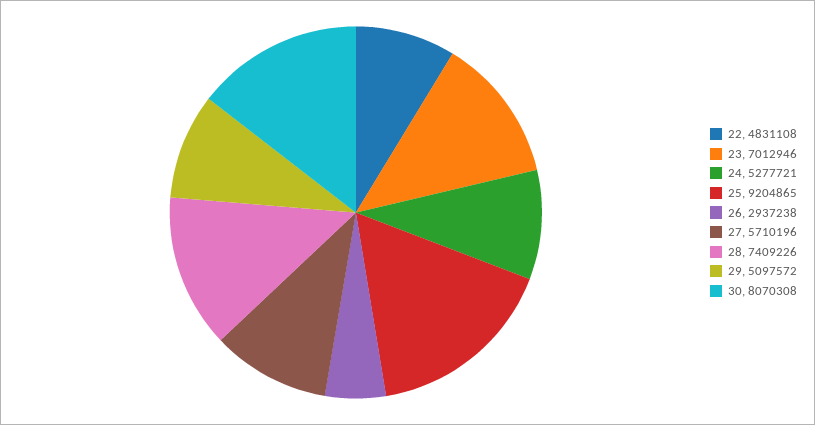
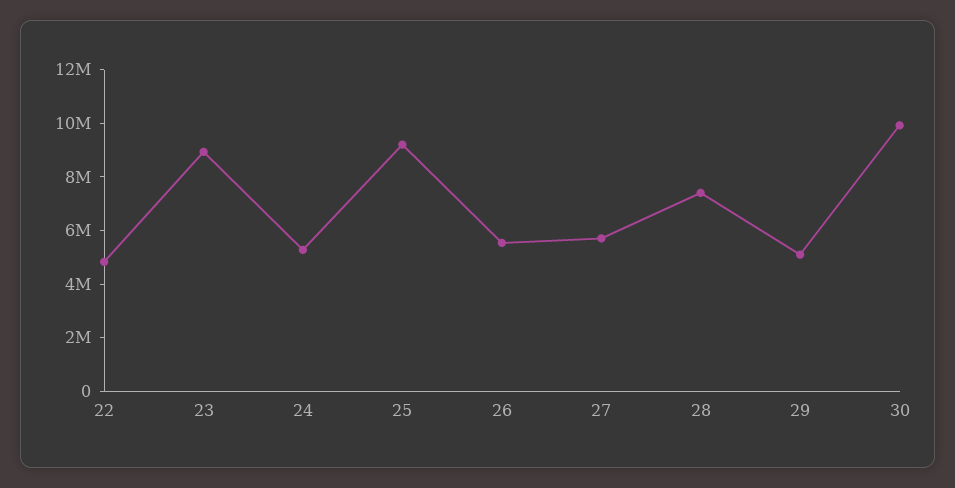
23: 7012946 -> 9000000
26: 2937238 -> 5500000
30: 8070308 -> 10000000

